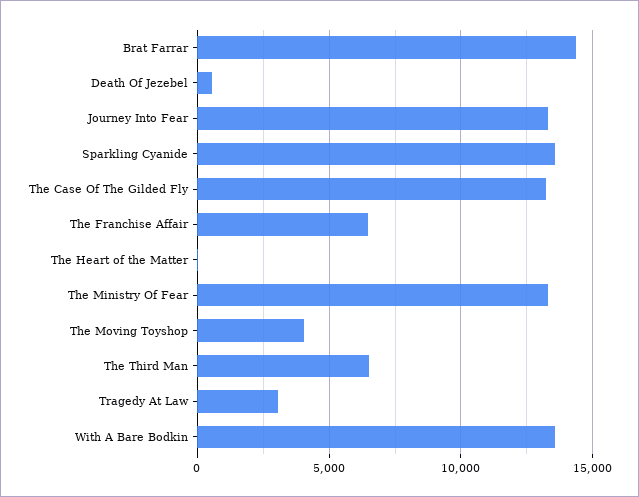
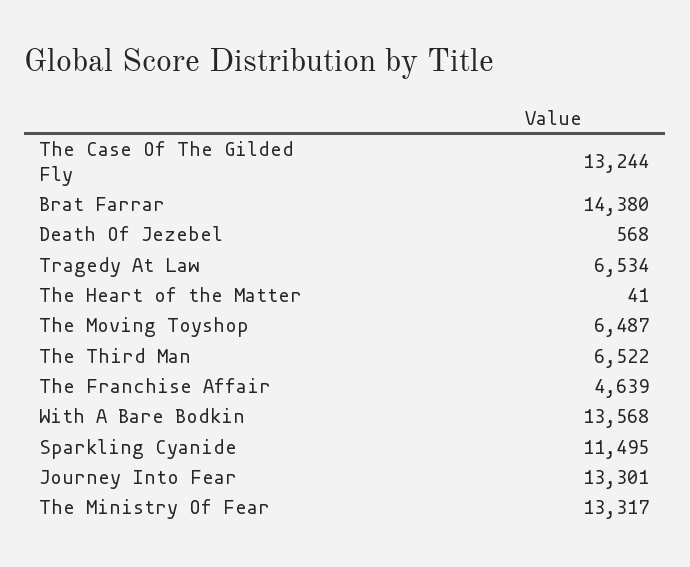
Sparkling Cyanide: 13500 -> 11495
The Franchise Affair: 6500 -> 4639
The Moving Toyshop: 4000 -> 6487
Tragedy At Law: 3000 -> 6534

